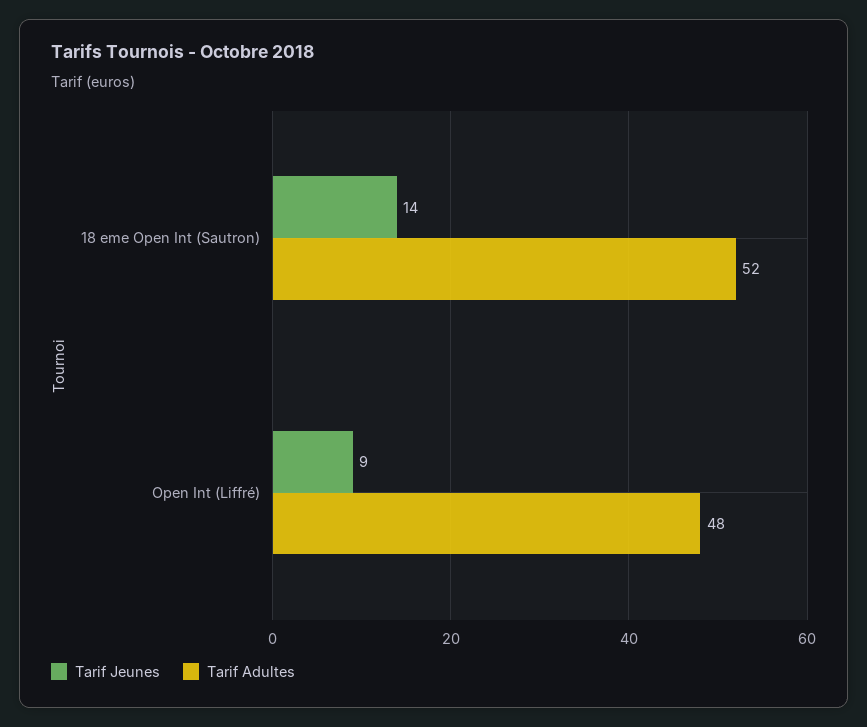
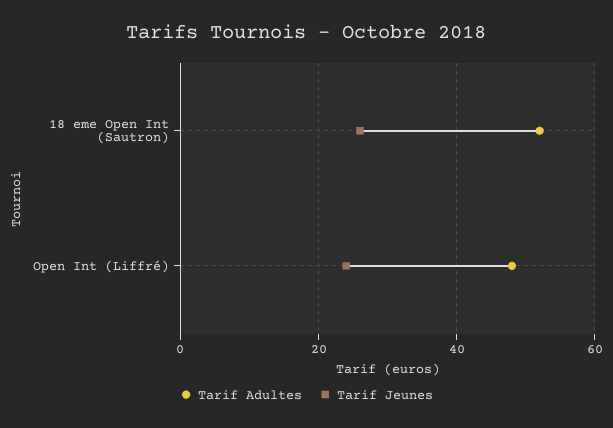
Tarif Jeunes, 18 eme Open Int (Sautron): 14 -> 25
Tarif Jeunes, Open Int (Liffré): 9 -> 25

